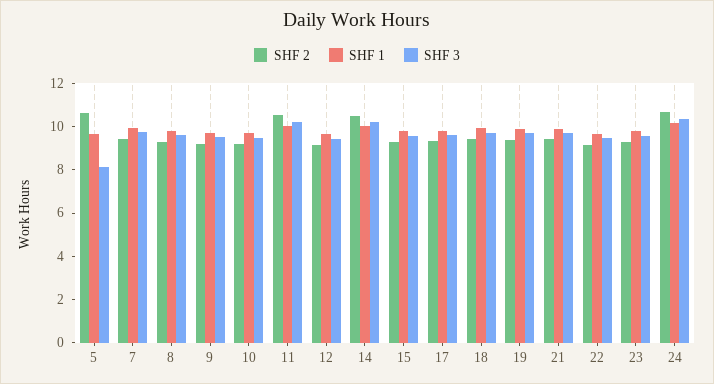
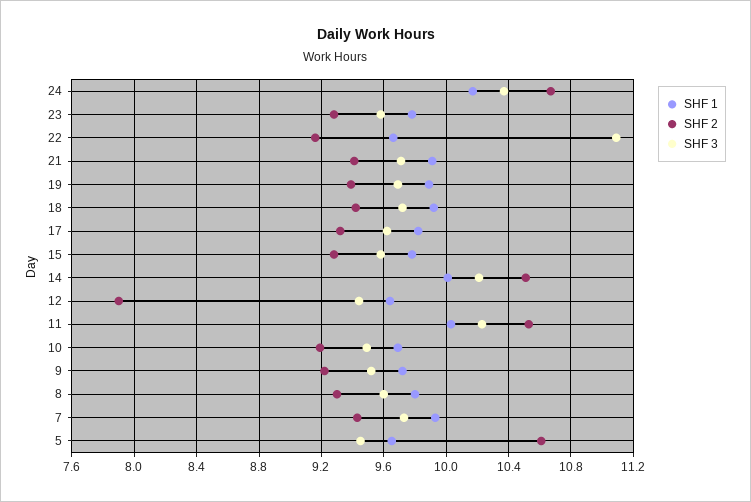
SHF 3, 5: 8 -> 9.45
SHF 2, 12: 9 -> 7.9
SHF 3, 22: 9.5 -> 11.1

